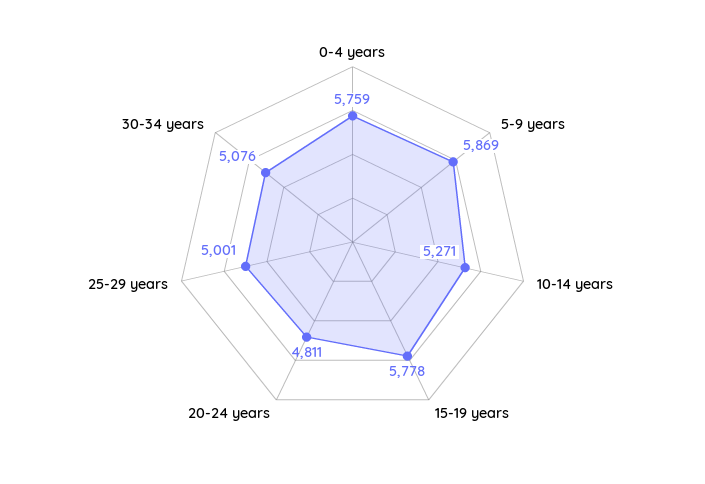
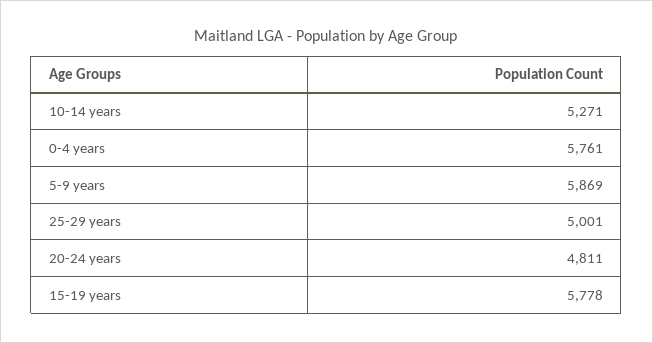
0-4 years: 5759 -> 5761
30-34 years: 5076 -> none

